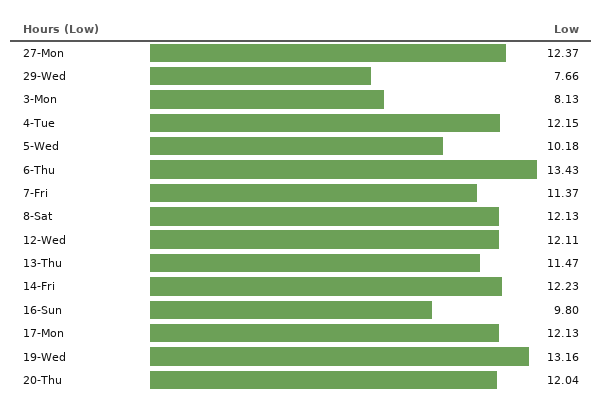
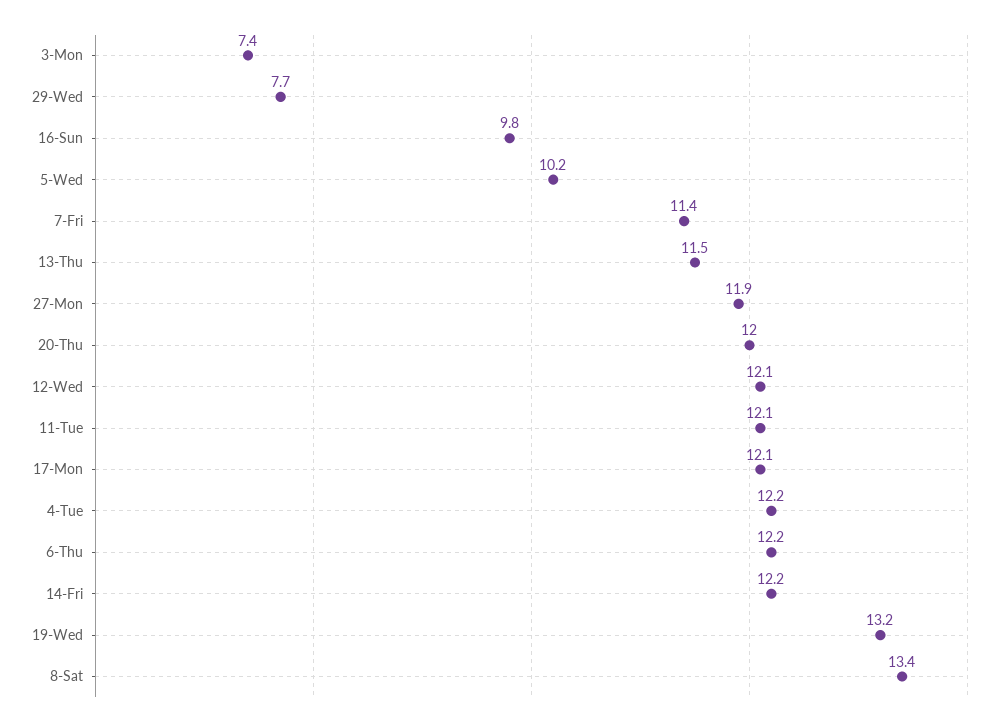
27-Mon: 12.37 -> 11.9
3-Mon: 8.13 -> 7.4
6-Thu: 13.43 -> 12.2
8-Sat: 12.13 -> 13.4
11-Tue: none -> 12.1

